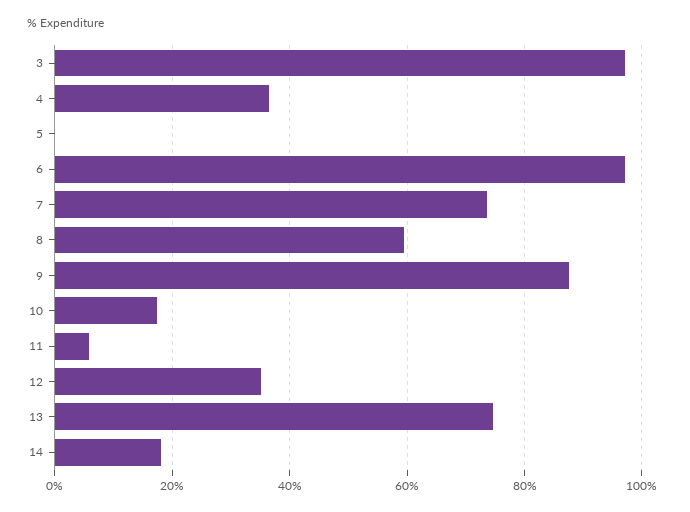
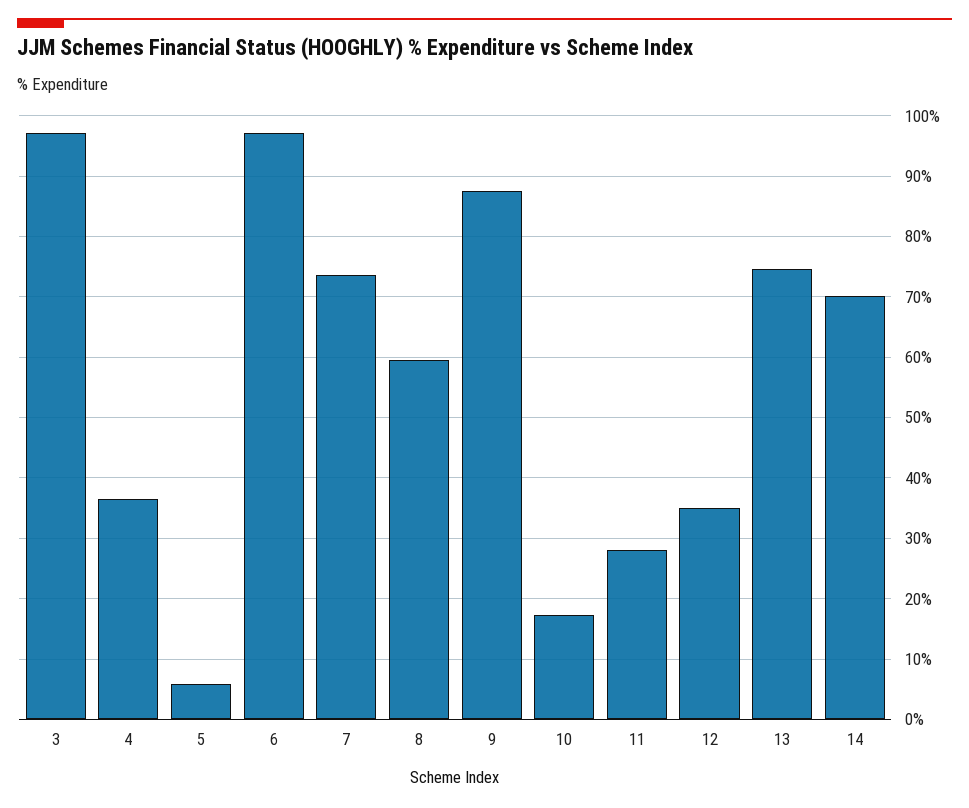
5: 0 -> 6
11: 6 -> 28
14: 18 -> 70

